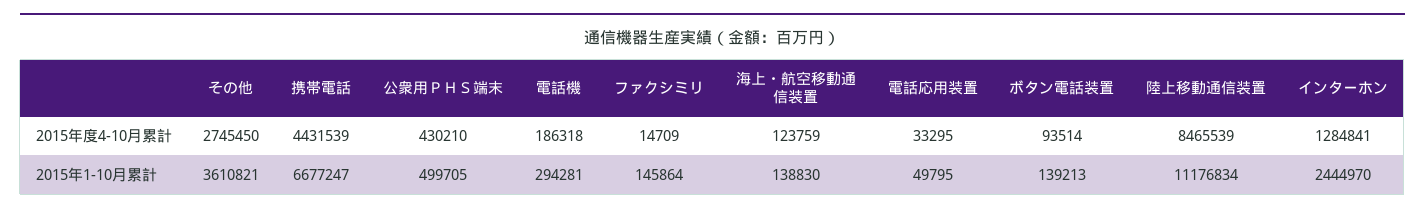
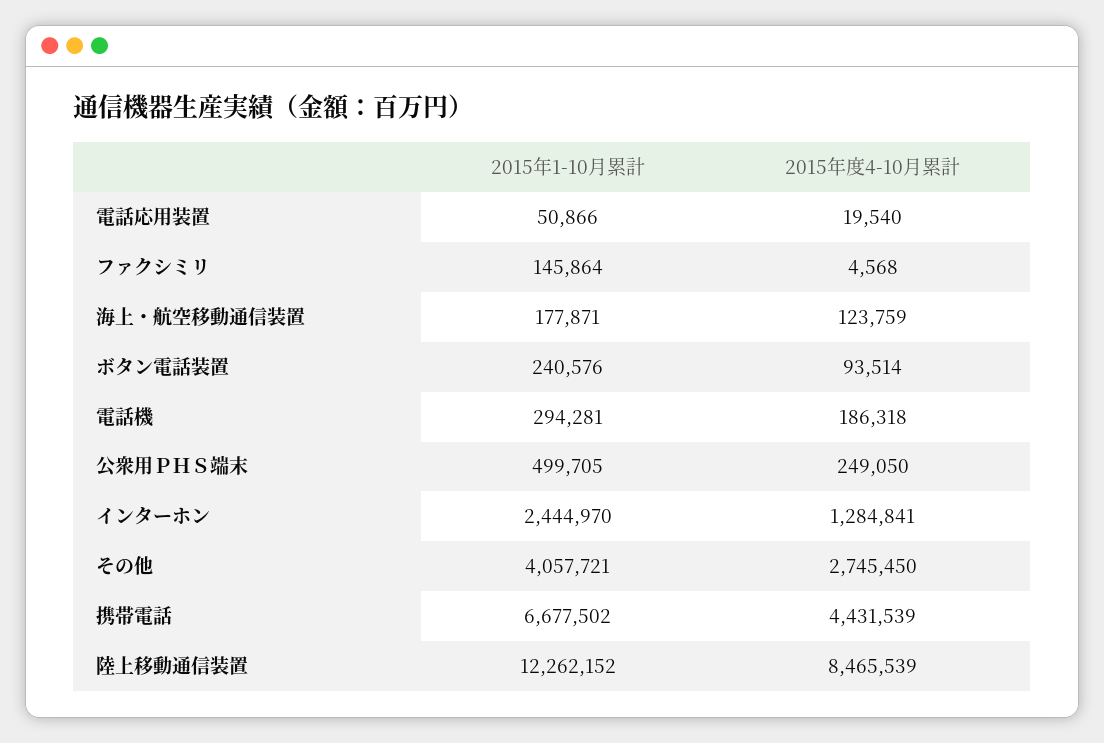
公衆用ＰＨＳ端末, 2015年度4-10月累計: 430210 -> 249050
ファクシミリ, 2015年度4-10月累計: 14709 -> 4568
電話応用装置, 2015年度4-10月累計: 33295 -> 19540
その他, 2015年1-10月累計: 3610821 -> 4057721
携帯電話, 2015年1-10月累計: 6677247 -> 6677502
海上・航空移動通信装置, 2015年1-10月累計: 138830 -> 177871
電話応用装置, 2015年1-10月累計: 49795 -> 50866
ボタン電話装置, 2015年1-10月累計: 139213 -> 240576
陸上移動通信装置, 2015年1-10月累計: 11176834 -> 12262152

